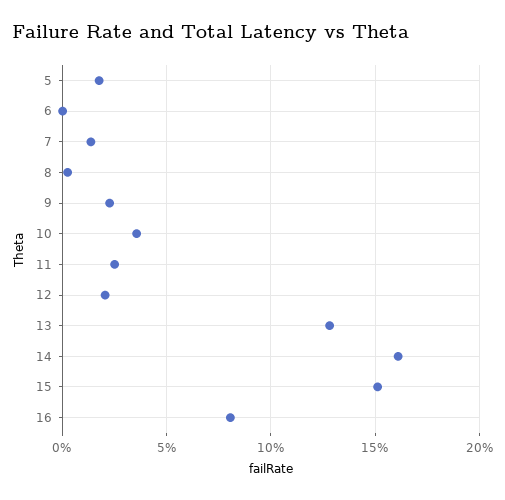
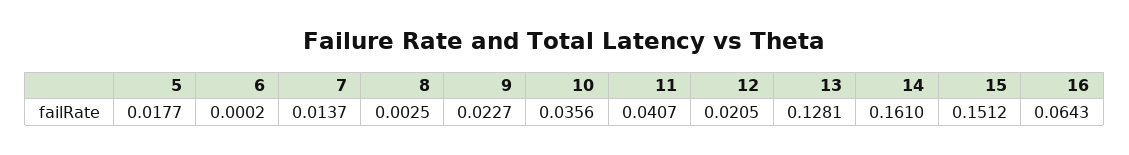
11: 0.025 -> 0.0407
16: 0.08 -> 0.0643

